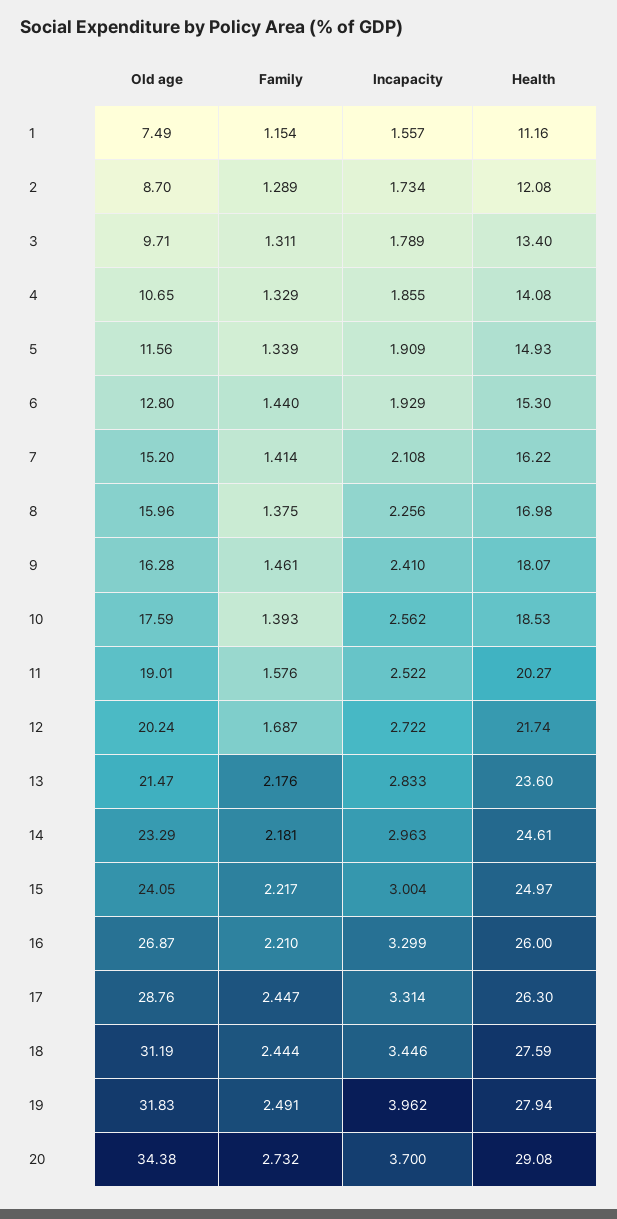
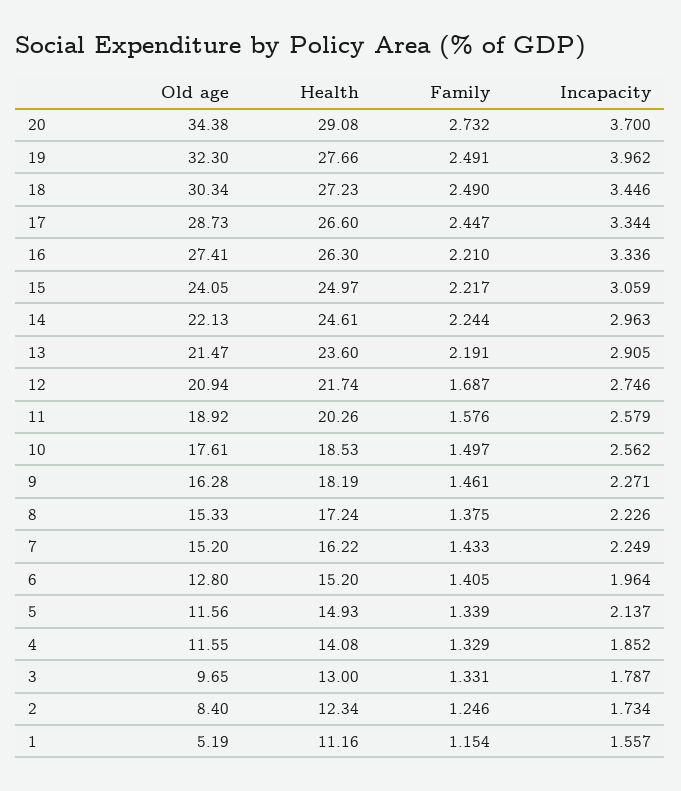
Old age, 1: 7.49 -> 5.19
Old age, 2: 8.7 -> 8.4
Family, 2: 1.289 -> 1.246
Health, 2: 12.08 -> 12.34
Old age, 3: 9.71 -> 9.65
Family, 3: 1.311 -> 1.331
Incapacity, 3: 1.789 -> 1.787
Health, 3: 13.4 -> 13
Old age, 4: 10.65 -> 11.55
Incapacity, 4: 1.855 -> 1.852
Incapacity, 5: 1.909 -> 2.137
Family, 6: 1.44 -> 1.405
Incapacity, 6: 1.929 -> 1.964
Health, 6: 15.3 -> 15.2
Family, 7: 1.414 -> 1.433
Incapacity, 7: 2.108 -> 2.249
Old age, 8: 15.96 -> 15.33
Incapacity, 8: 2.256 -> 2.226
Health, 8: 16.98 -> 17.24
Incapacity, 9: 2.41 -> 2.271
Health, 9: 18.07 -> 18.19
Old age, 10: 17.59 -> 17.61
Family, 10: 1.393 -> 1.497
Old age, 11: 19.01 -> 18.92
Incapacity, 11: 2.522 -> 2.579
Health, 11: 20.27 -> 20.26
Old age, 12: 20.24 -> 20.94
Incapacity, 12: 2.722 -> 2.746
Family, 13: 2.176 -> 2.191
Incapacity, 13: 2.833 -> 2.905
Old age, 14: 23.29 -> 22.13
Family, 14: 2.181 -> 2.244
Incapacity, 15: 3.004 -> 3.059
Old age, 16: 26.87 -> 27.41
Incapacity, 16: 3.299 -> 3.336
Health, 16: 26 -> 26.3
Old age, 17: 28.76 -> 28.73
Incapacity, 17: 3.314 -> 3.344
Health, 17: 26.3 -> 26.6
Old age, 18: 31.19 -> 30.34
Family, 18: 2.444 -> 2.49
Health, 18: 27.59 -> 27.23
Old age, 19: 31.83 -> 32.3
Health, 19: 27.94 -> 27.66

